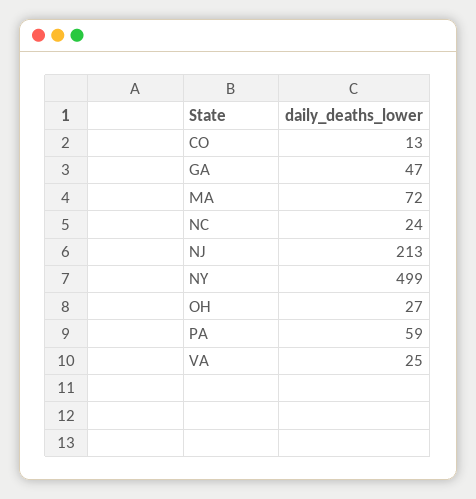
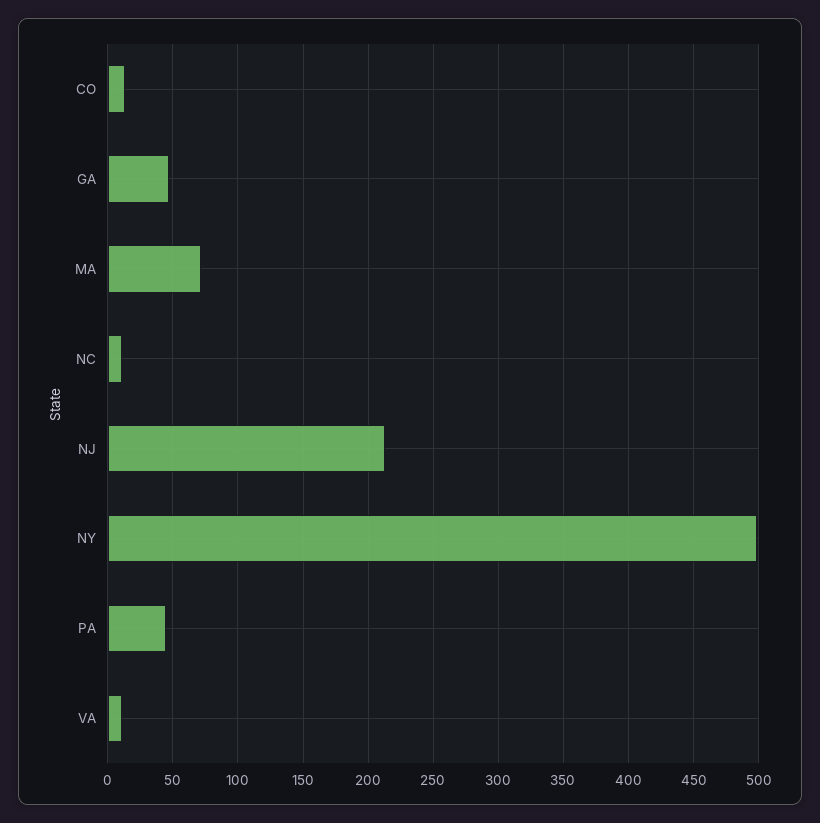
NC: 24 -> 10
OH: 27 -> none
PA: 59 -> 45
VA: 25 -> 10

